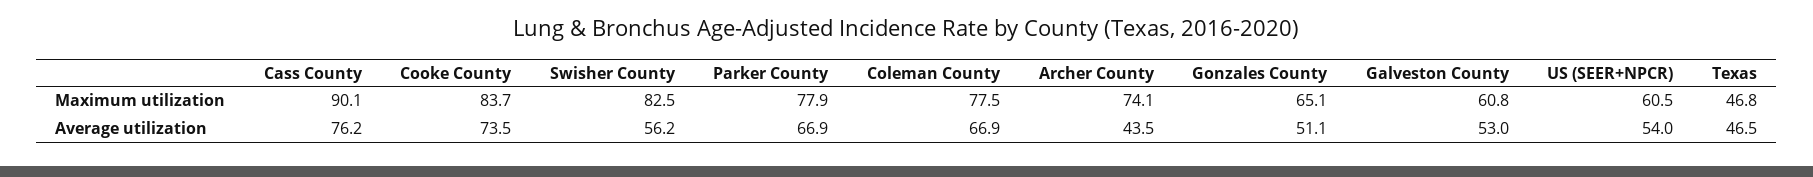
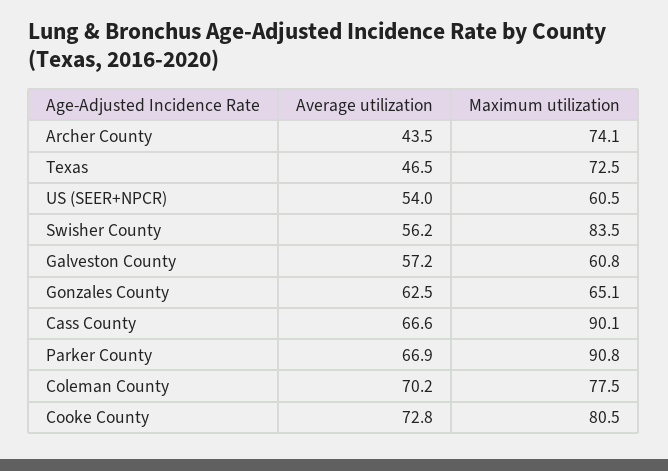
Cooke County, Maximum utilization: 83.7 -> 80.5
Swisher County, Maximum utilization: 82.5 -> 83.5
Parker County, Maximum utilization: 77.9 -> 90.8
Texas, Maximum utilization: 46.8 -> 72.5
Cass County, Average utilization: 76.2 -> 66.6
Cooke County, Average utilization: 73.5 -> 72.8
Coleman County, Average utilization: 66.9 -> 70.2
Gonzales County, Average utilization: 51.1 -> 62.5
Galveston County, Average utilization: 53 -> 57.2

